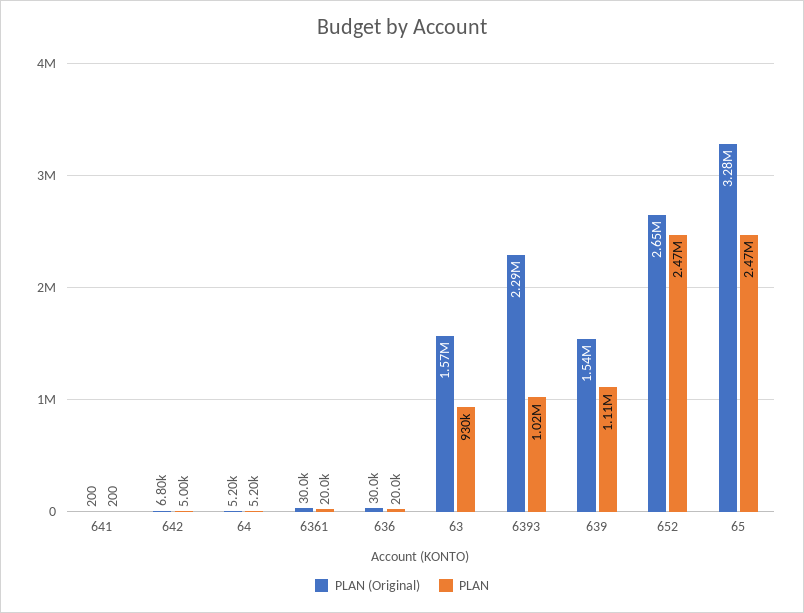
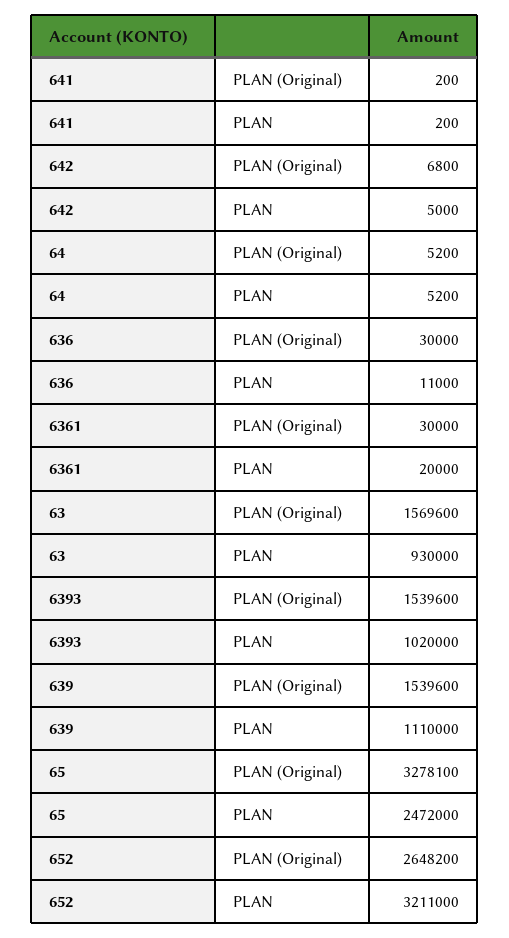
PLAN, 636: 20000 -> 11000
PLAN (Original), 6393: 2290000 -> 1539600
PLAN, 652: 2470000 -> 3211000

